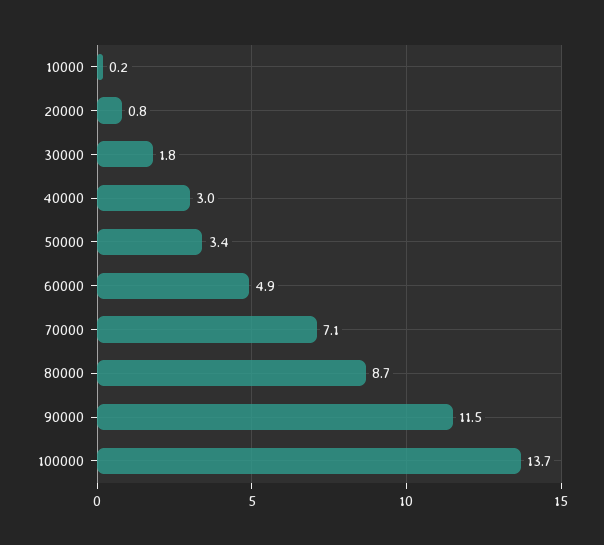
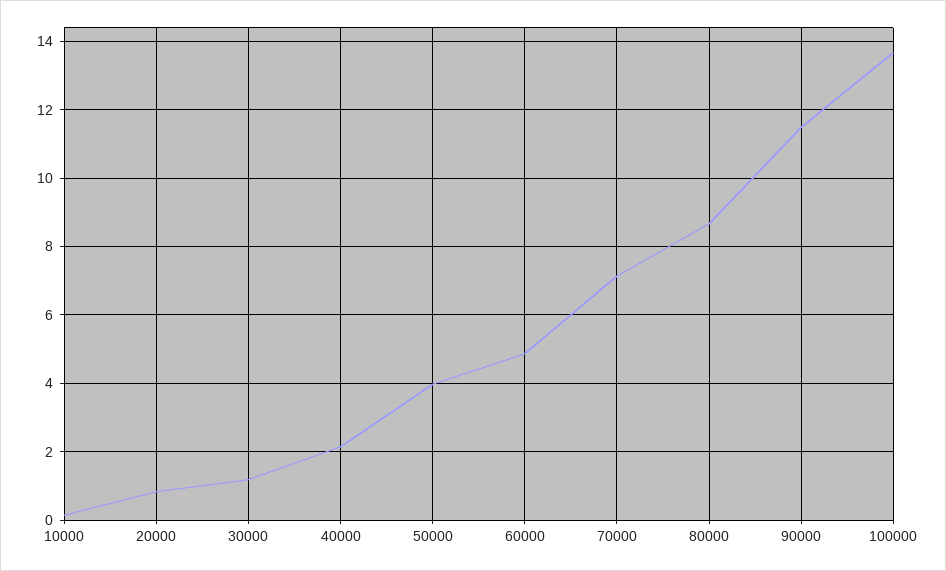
30000: 1.8 -> 1.2
40000: 3 -> 2.2
50000: 3.4 -> 4

